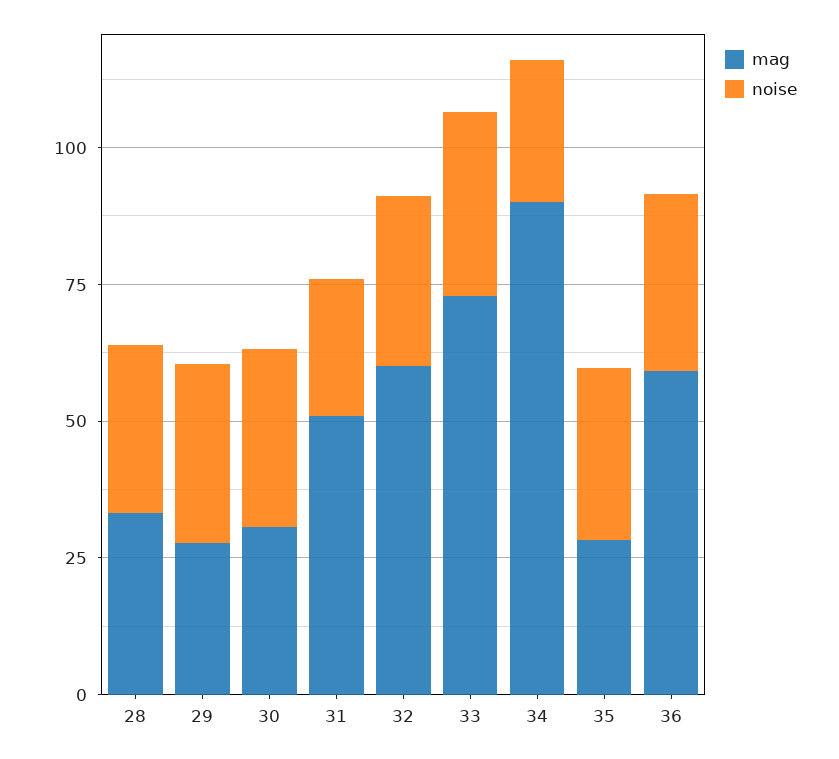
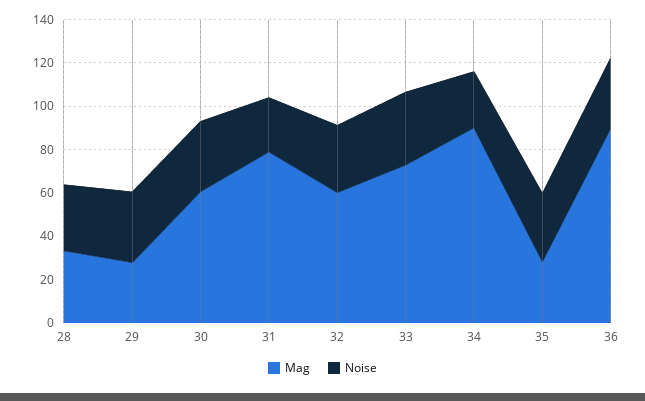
mag, 30: 30 -> 60
mag, 31: 50 -> 80
mag, 36: 60 -> 90

